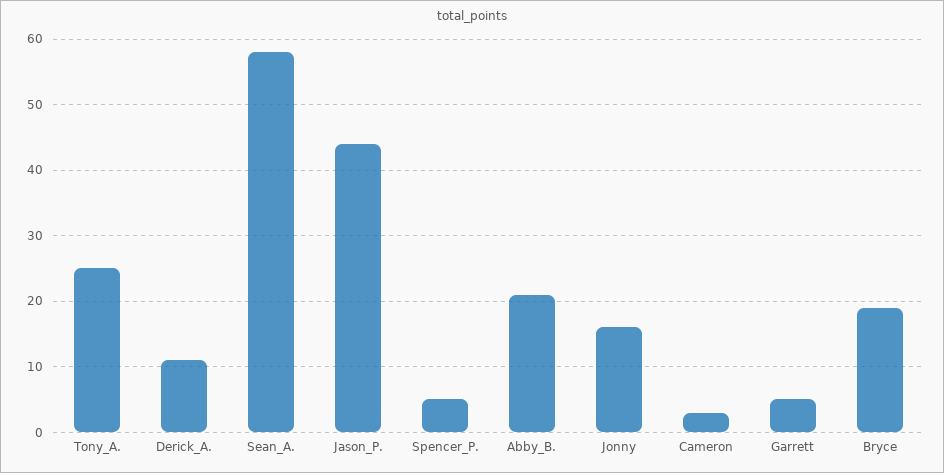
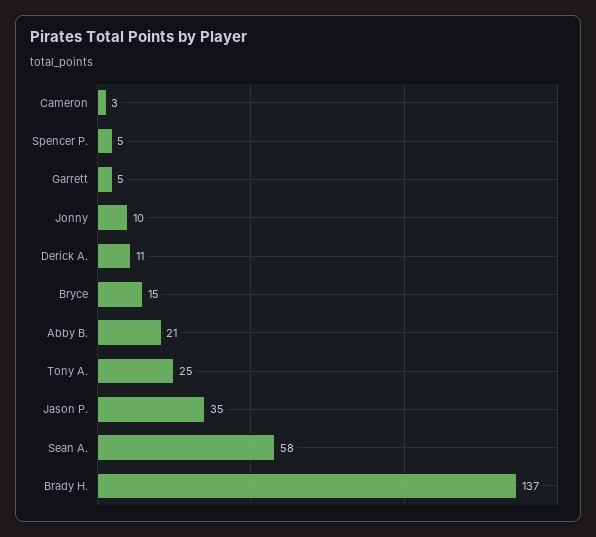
Jason_P.: 44 -> 35
Jonny: 16 -> 10
Bryce: 19 -> 15
Brady H.: none -> 137

